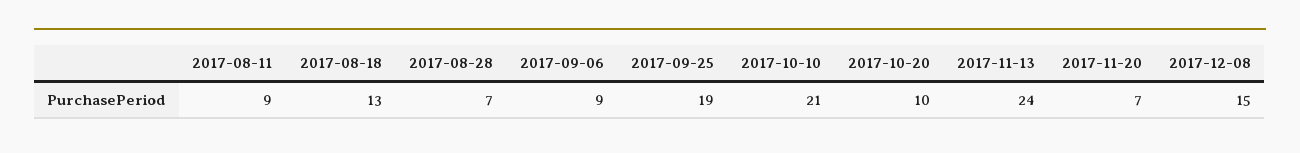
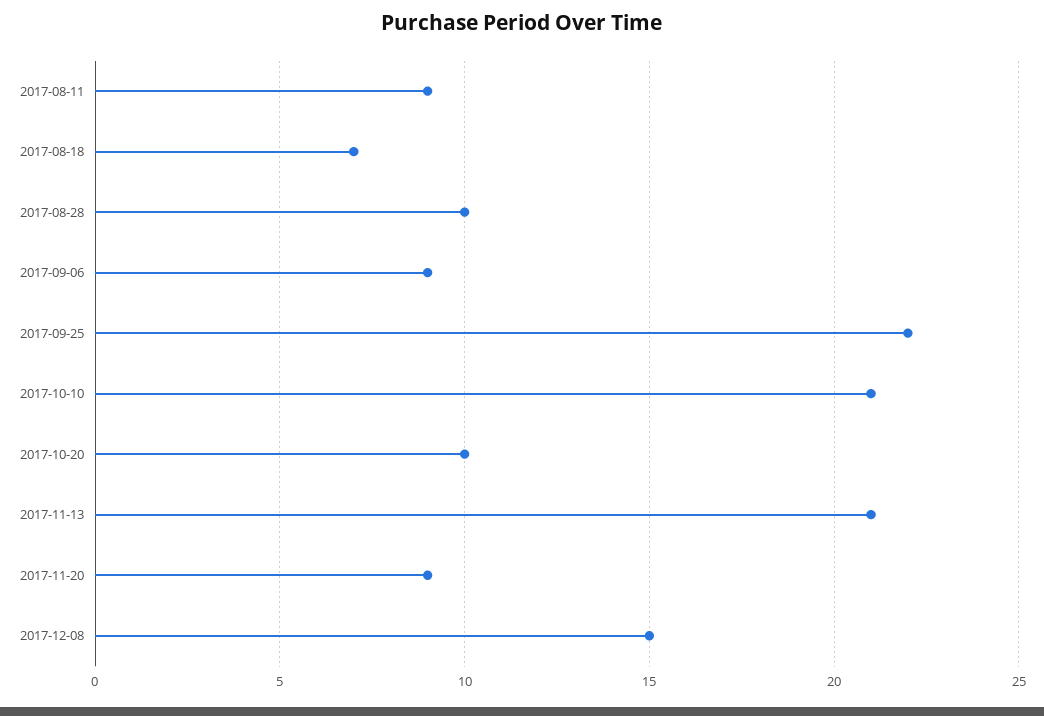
2017-08-18: 13 -> 7
2017-08-28: 7 -> 10
2017-09-25: 19 -> 22
2017-11-13: 24 -> 21
2017-11-20: 7 -> 9

